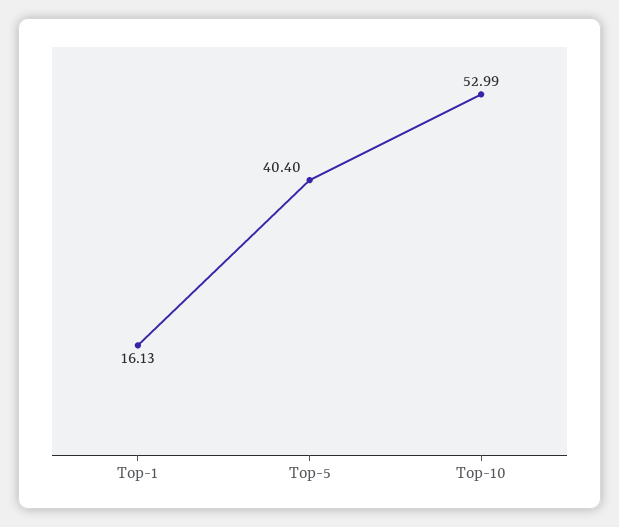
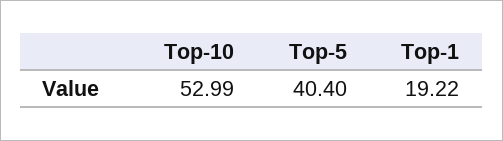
Top-1: 16.13 -> 19.22

